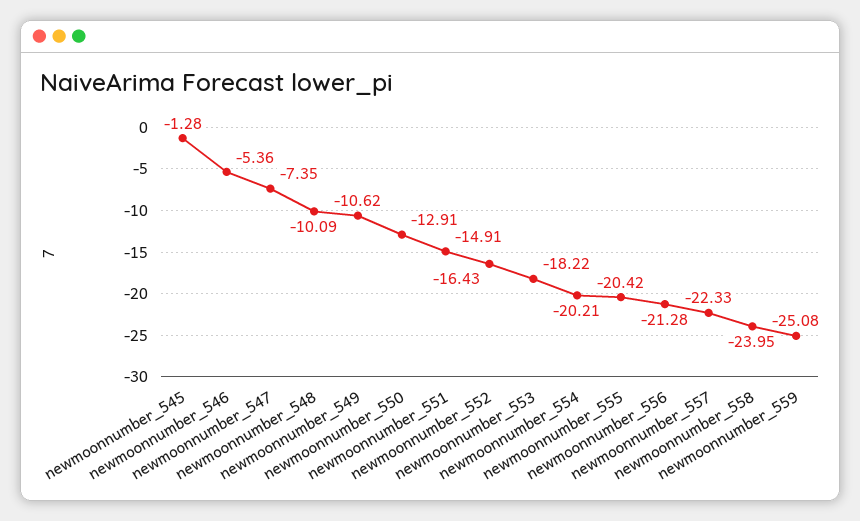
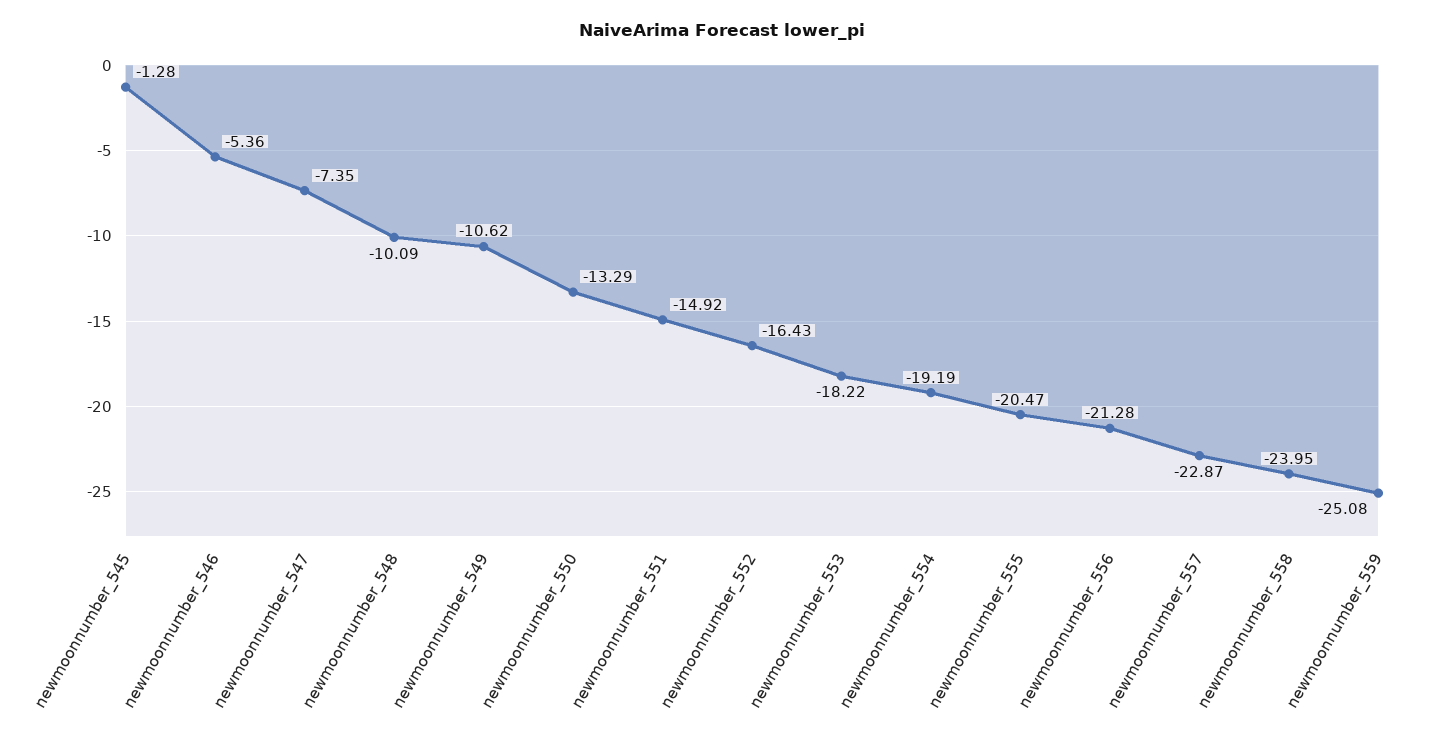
newmoonnumber_550: -12.91 -> -13.29
newmoonnumber_551: -14.91 -> -14.92
newmoonnumber_554: -20.21 -> -19.19
newmoonnumber_555: -20.42 -> -20.47
newmoonnumber_557: -22.33 -> -22.87

